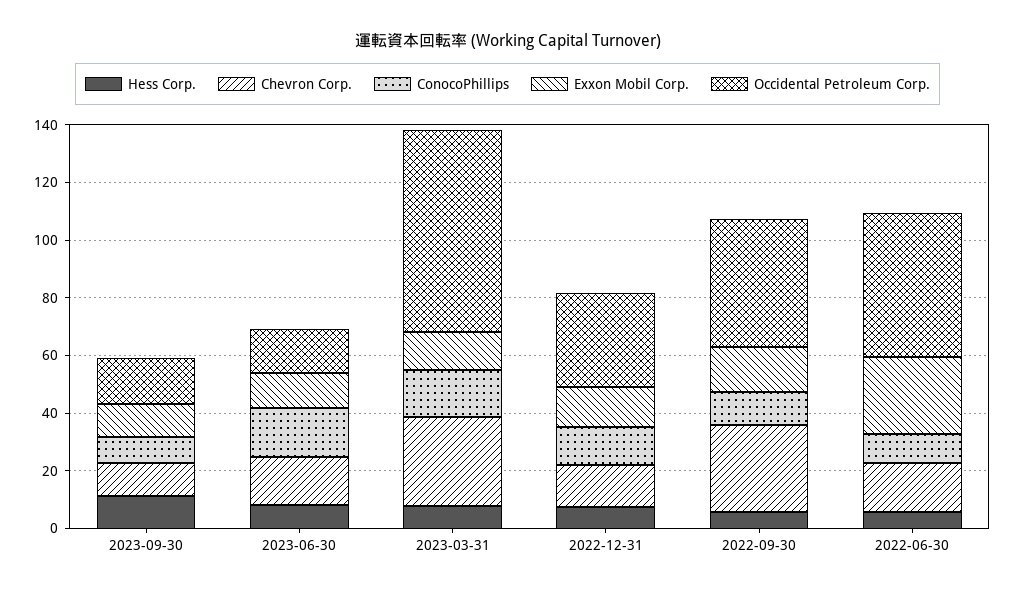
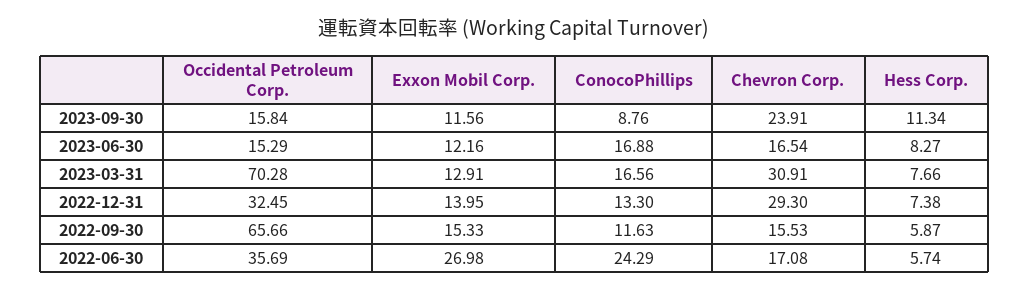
Chevron Corp., 2023-09-30: 10 -> 23.91
Chevron Corp., 2022-12-31: 15 -> 29.3
Chevron Corp., 2022-09-30: 30 -> 15.53
Occidental Petroleum Corp., 2022-09-30: 45 -> 65.66
ConocoPhillips, 2022-06-30: 10 -> 24.29
Occidental Petroleum Corp., 2022-06-30: 50 -> 35.69

